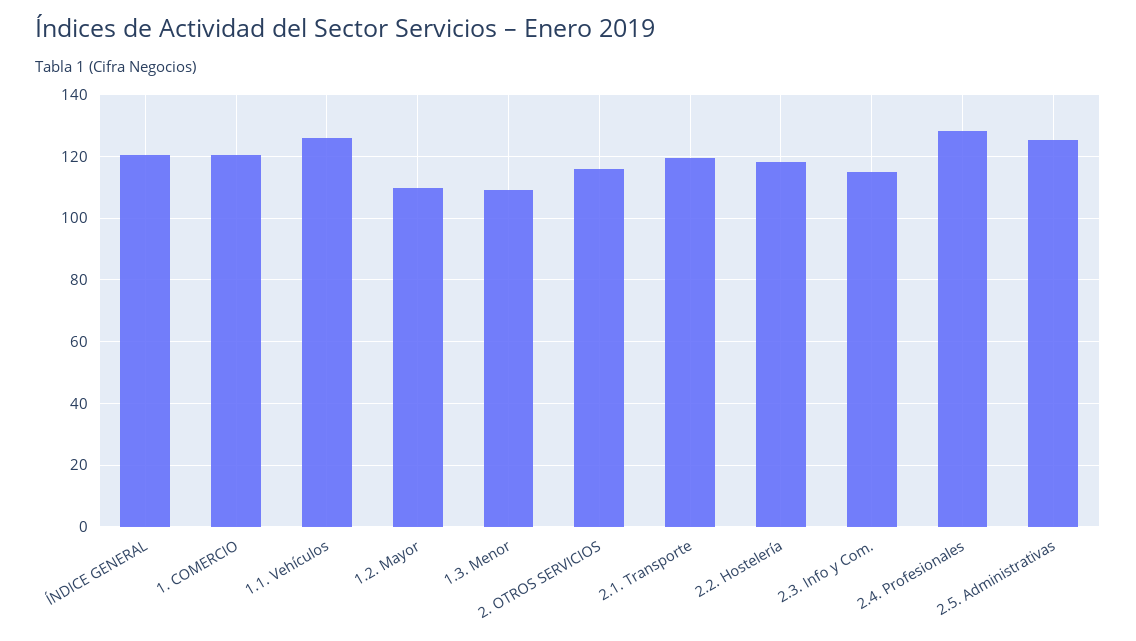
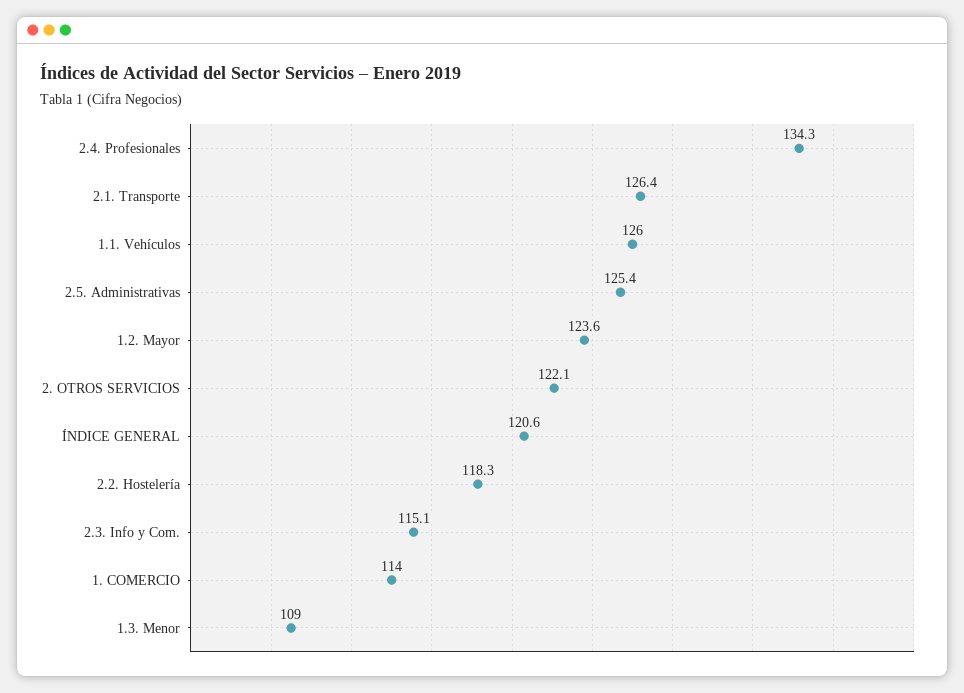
1. COMERCIO: 120 -> 114
1.2. Mayor: 110 -> 123.6
2. OTROS SERVICIOS: 116 -> 122.1
2.1. Transporte: 120 -> 126.4
2.4. Profesionales: 128 -> 134.3

